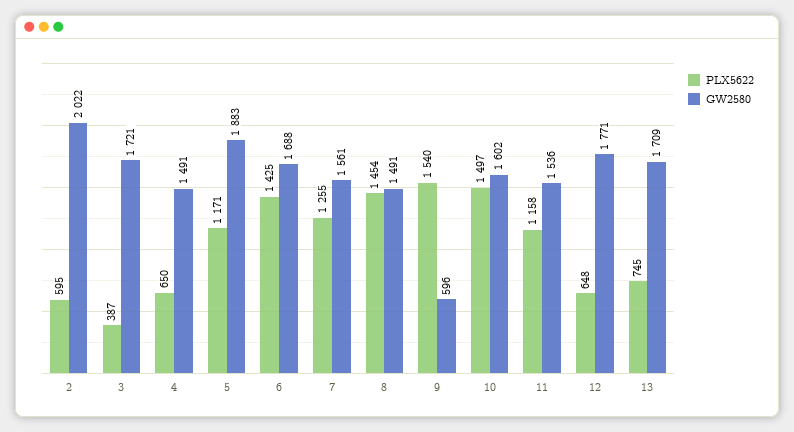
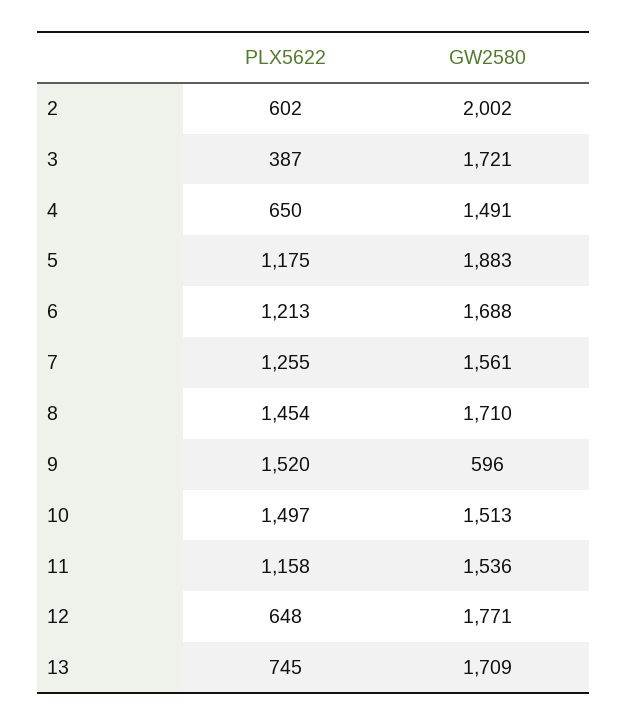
PLX5622, 2: 595 -> 602
GW2580, 2: 2022 -> 2002
PLX5622, 5: 1171 -> 1175
PLX5622, 6: 1425 -> 1213
GW2580, 8: 1491 -> 1710
PLX5622, 9: 1540 -> 1520
GW2580, 10: 1602 -> 1513

